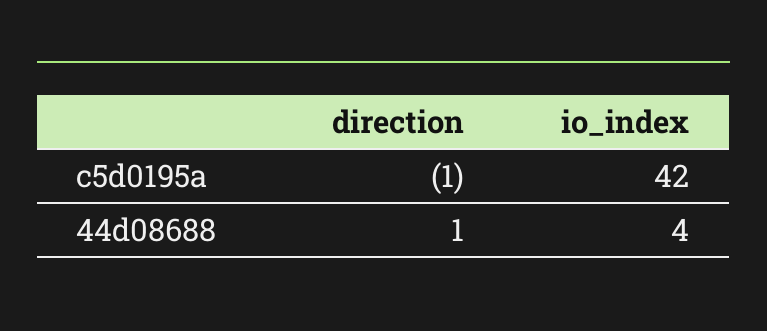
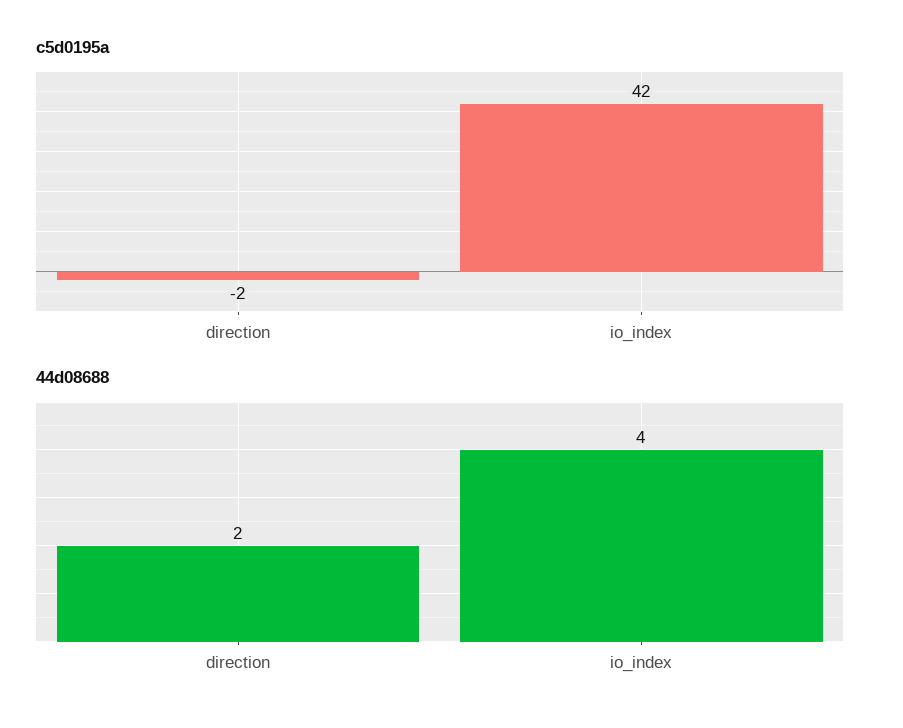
c5d0195a, direction: -1 -> -2
44d08688, direction: 1 -> 2

